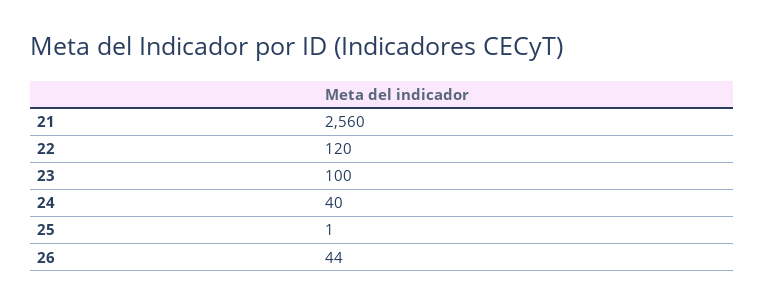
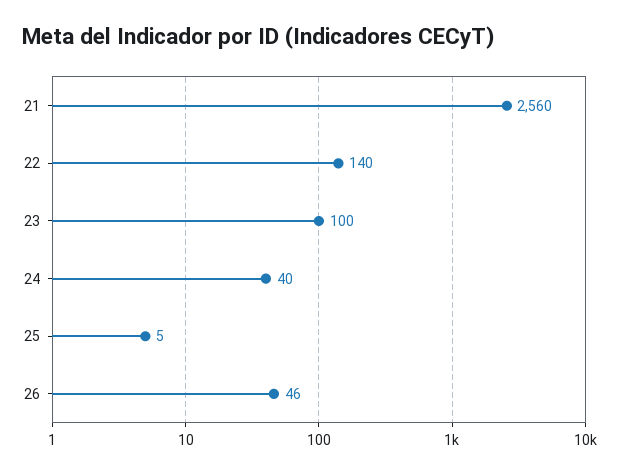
22: 120 -> 140
25: 1 -> 5
26: 44 -> 46

